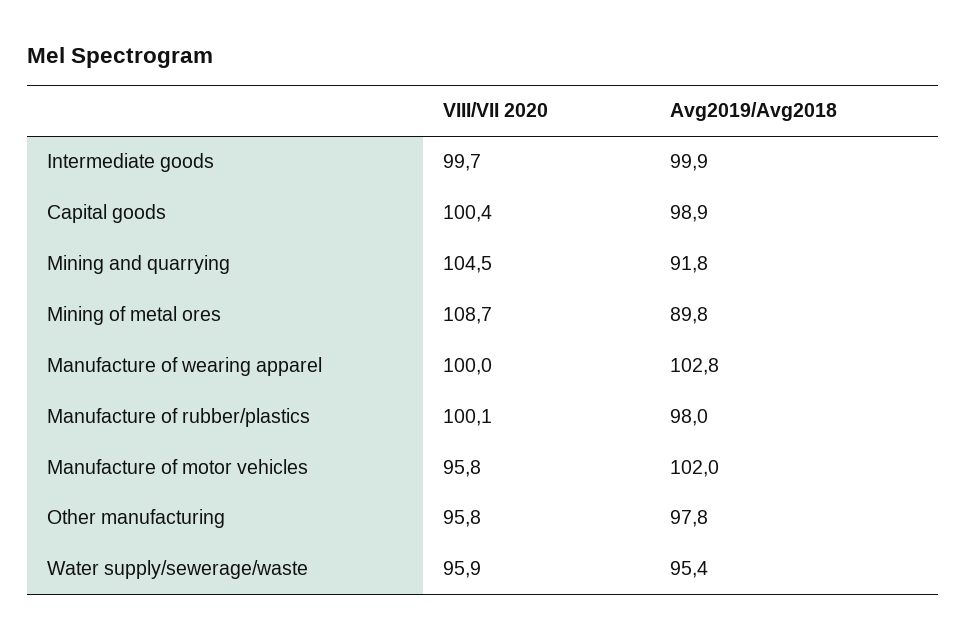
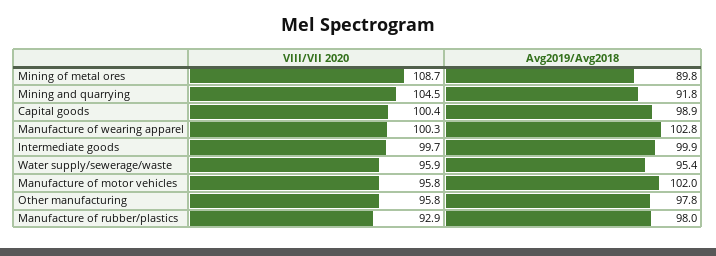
VIII/VII 2020, Manufacture of wearing apparel: 100 -> 100.3
VIII/VII 2020, Manufacture of rubber/plastics: 100.1 -> 92.9

